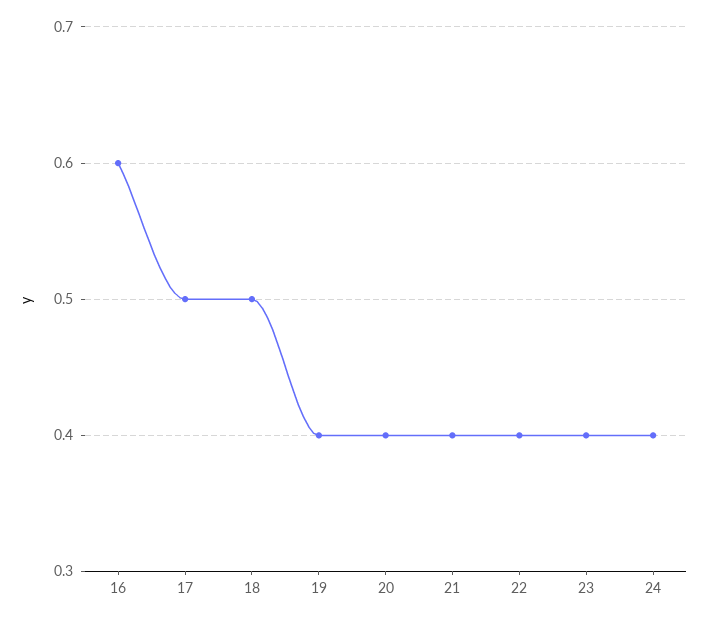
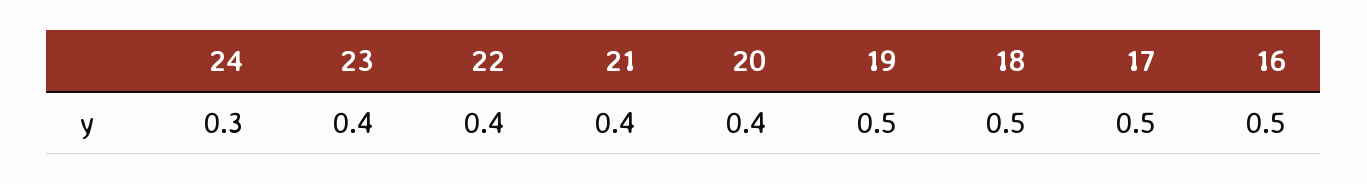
16: 0.6 -> 0.5
19: 0.4 -> 0.5
24: 0.4 -> 0.3

